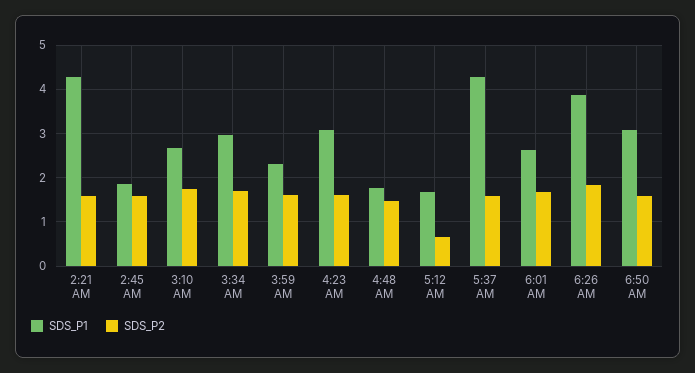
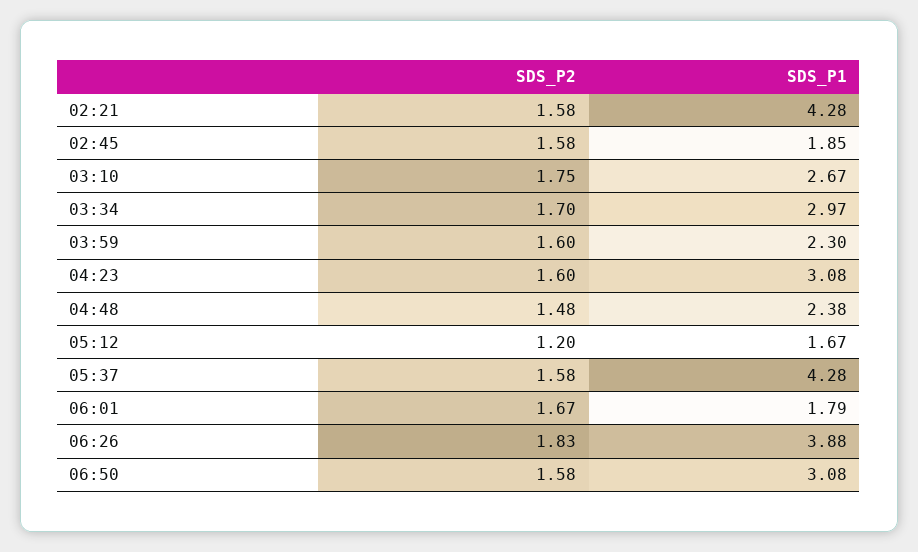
SDS_P1, 4:48 AM: 1.8 -> 2.38
SDS_P2, 5:12 AM: 0.6 -> 1.2
SDS_P1, 6:01 AM: 2.6 -> 1.79

